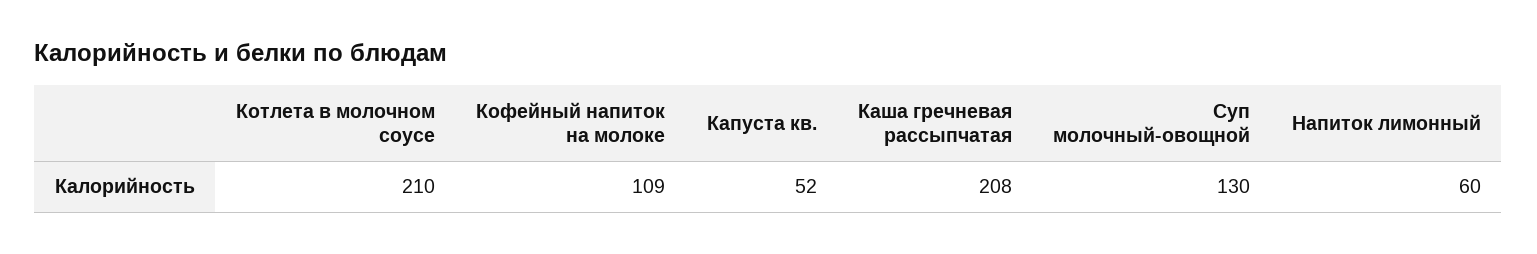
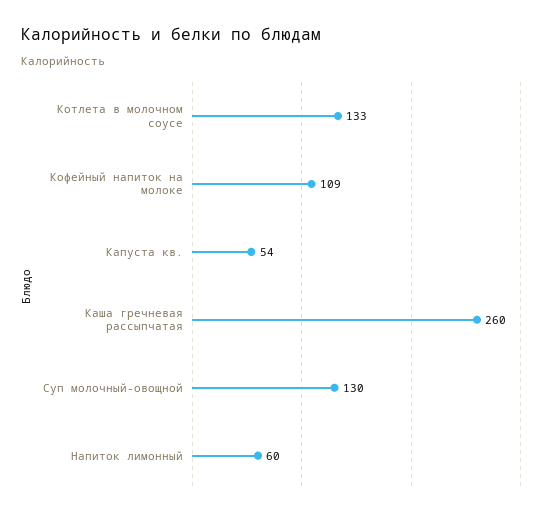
Котлета в молочном соусе: 210 -> 133
Капуста кв.: 52 -> 54
Каша гречневая рассыпчатая: 208 -> 260

